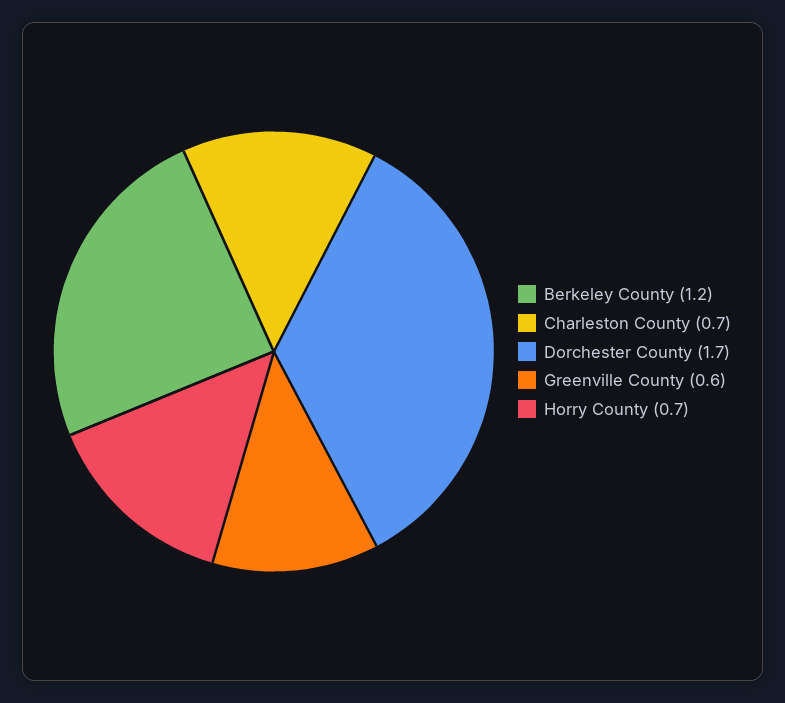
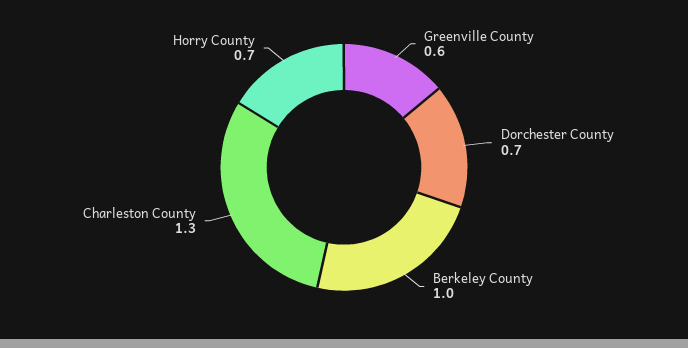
Berkeley County: 1.2 -> 1
Charleston County: 0.7 -> 1.3
Dorchester County: 1.7 -> 0.7

